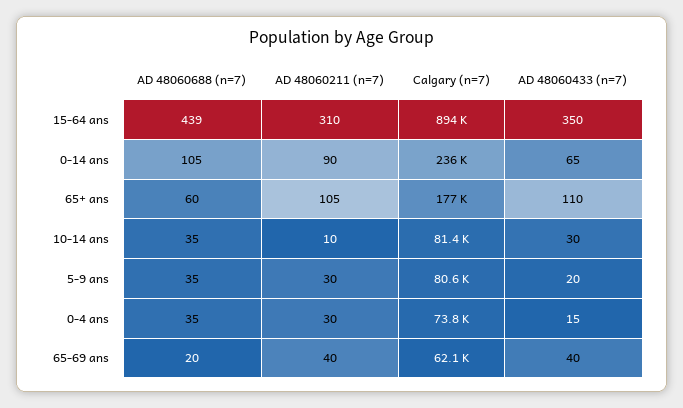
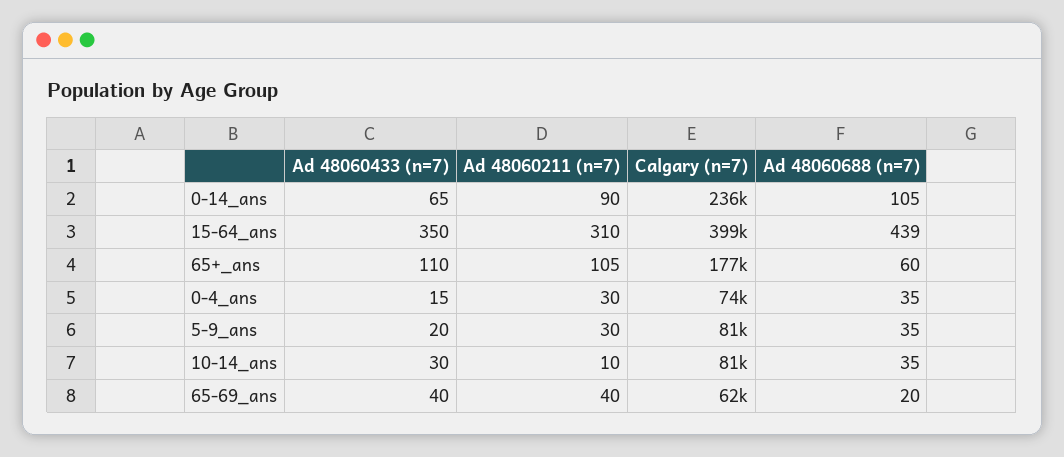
Calgary (n=7), 15-64 ans: 894000 -> 399000

